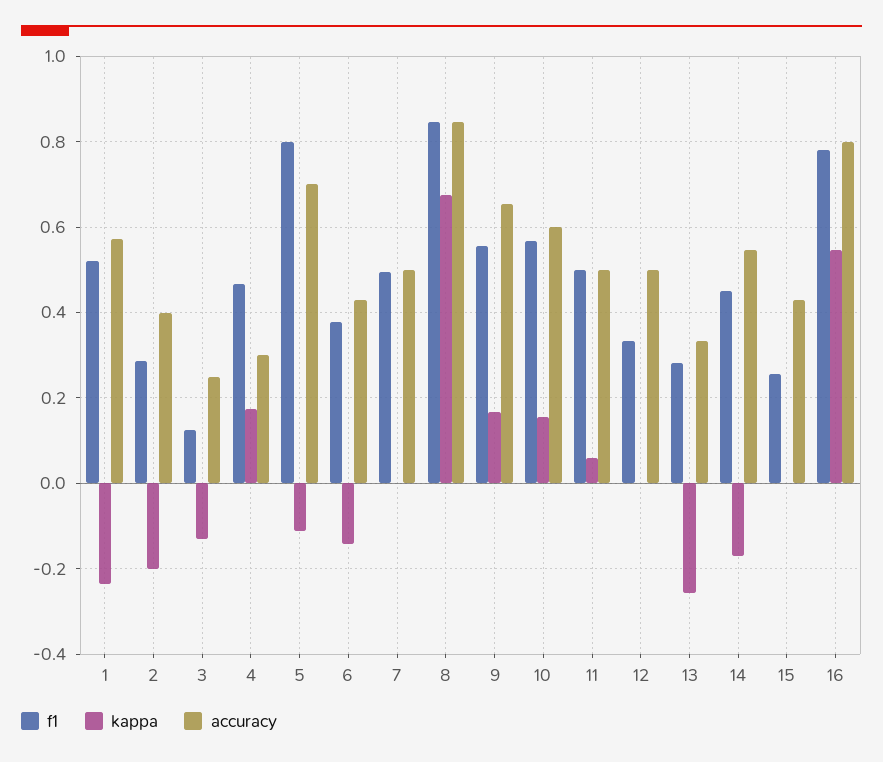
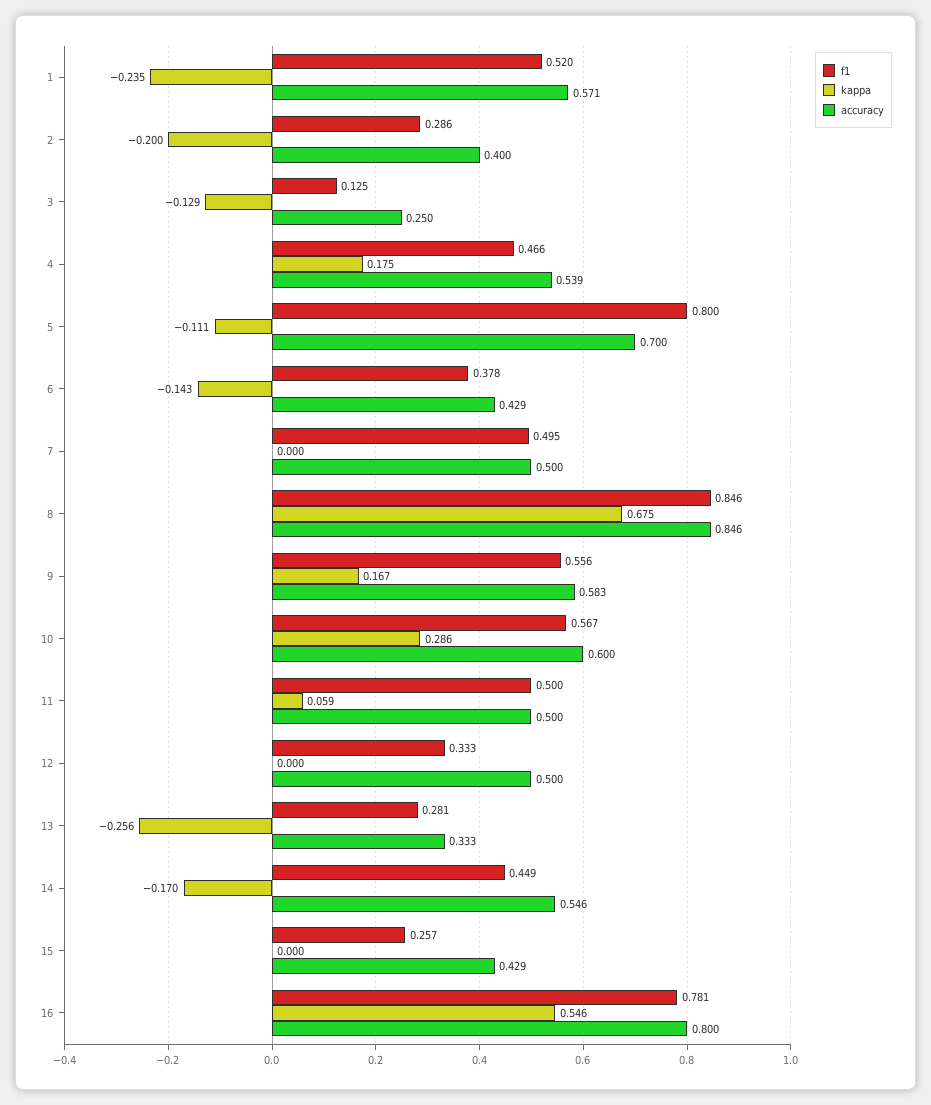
accuracy, 4: 0.3 -> 0.539
accuracy, 9: 0.66 -> 0.583
kappa, 10: 0.16 -> 0.286

